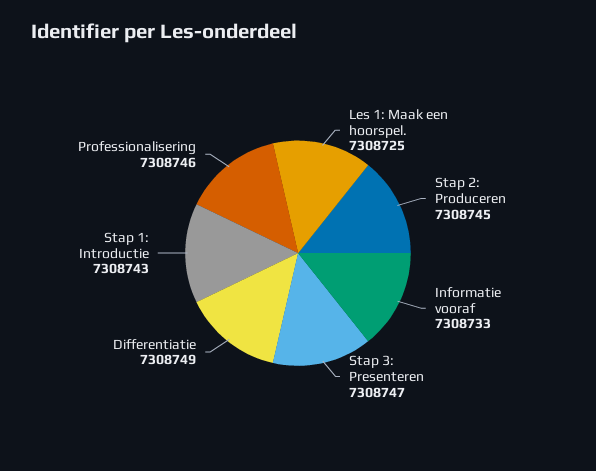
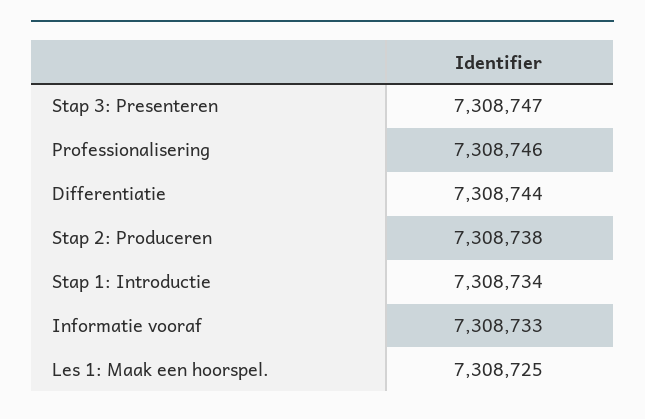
Stap 2: Produceren: 7308745 -> 7308738
Differentiatie: 7308749 -> 7308744
Stap 1: Introductie: 7308743 -> 7308734

